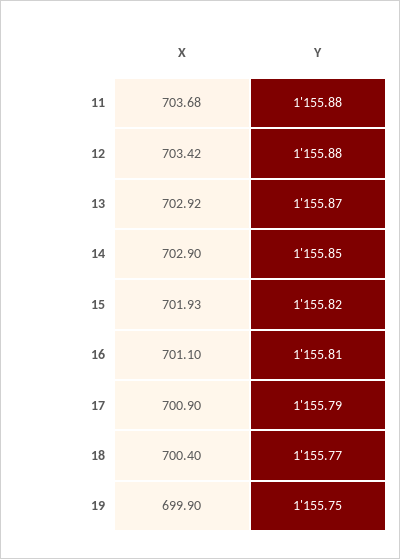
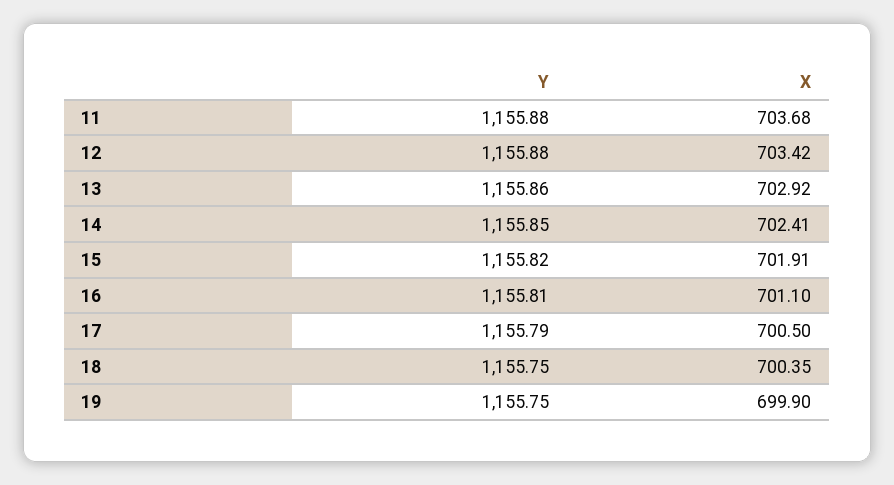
Y, 13: 1155.87 -> 1155.86
X, 14: 702.9 -> 702.41
X, 15: 701.93 -> 701.91
X, 17: 700.9 -> 700.5
X, 18: 700.4 -> 700.35
Y, 18: 1155.77 -> 1155.75

